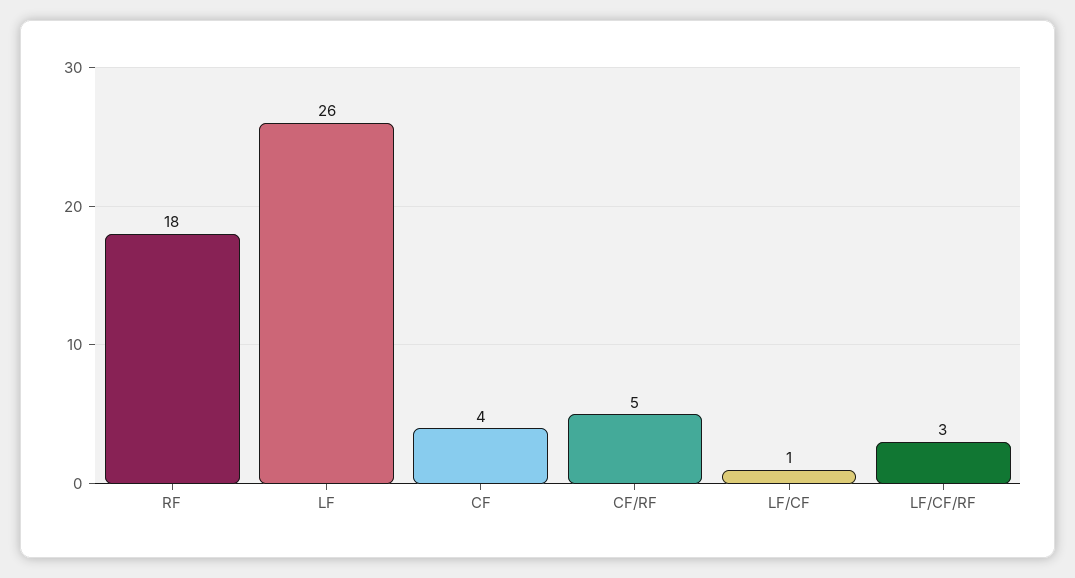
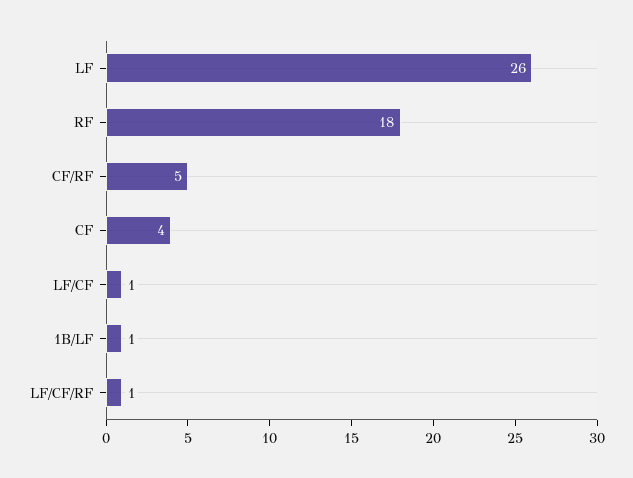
LF/CF/RF: 3 -> 1
1B/LF: none -> 1

